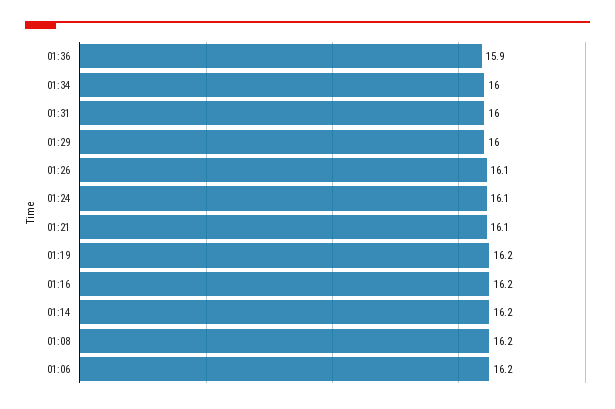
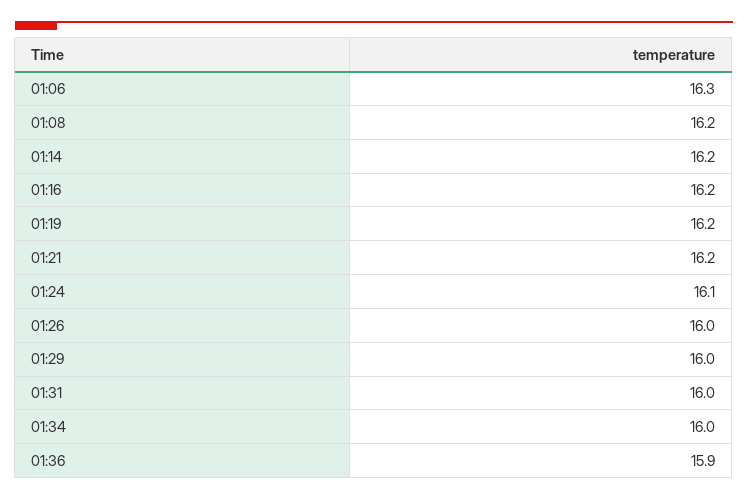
01:26: 16.1 -> 16
01:21: 16.1 -> 16.2
01:06: 16.2 -> 16.3

